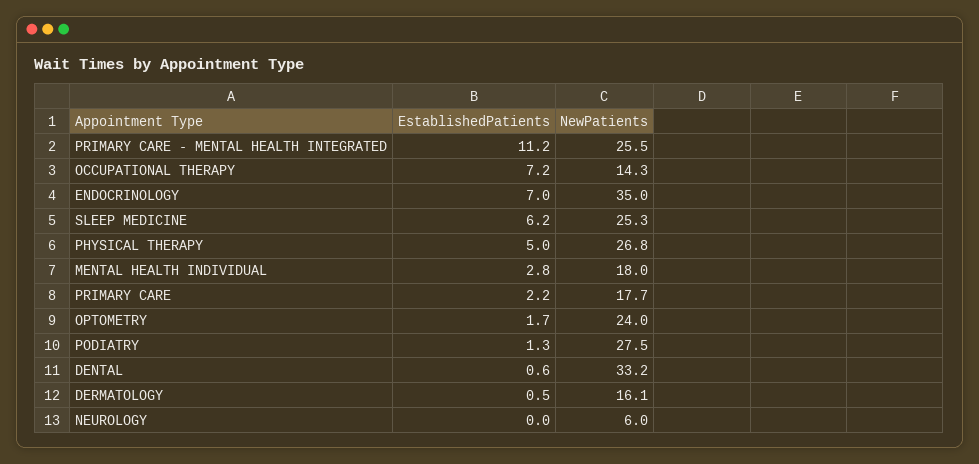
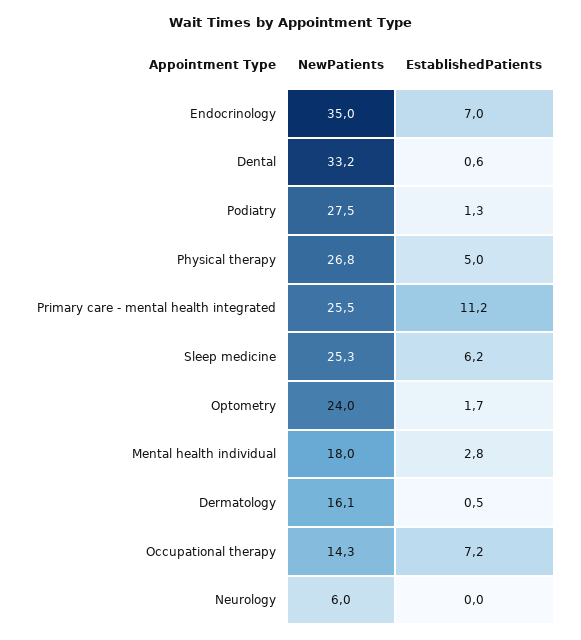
EstablishedPatients, PRIMARY CARE: 2.2 -> none
NewPatients, PRIMARY CARE: 17.7 -> none

